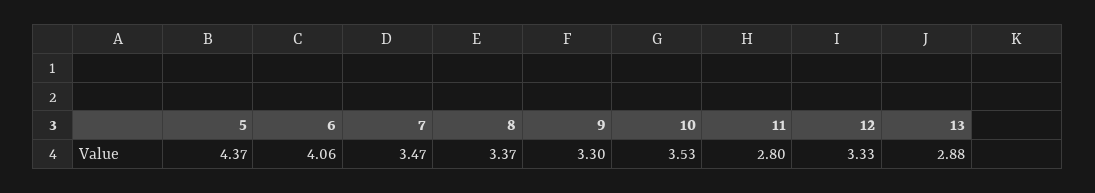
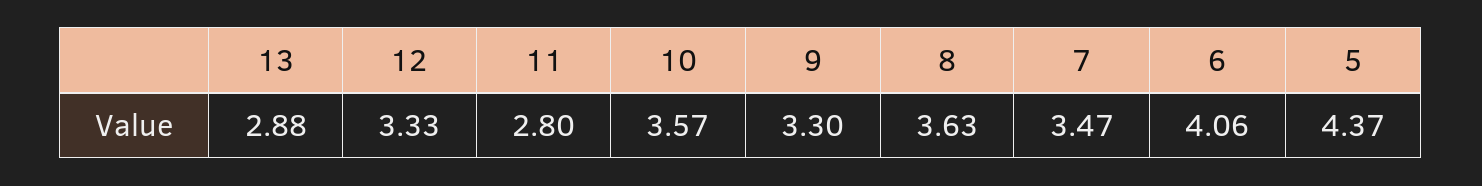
8: 3.37 -> 3.63
10: 3.53 -> 3.57

